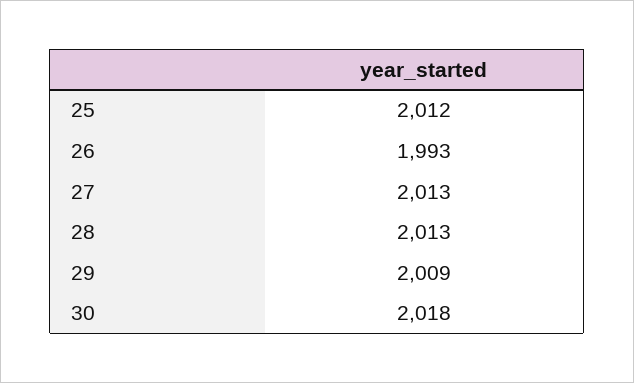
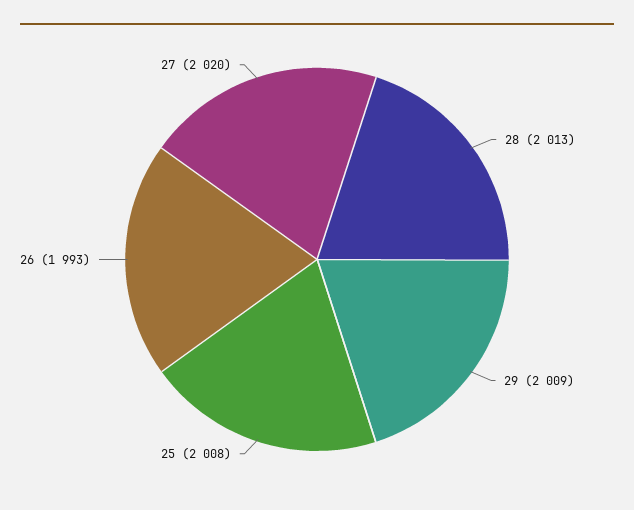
25: 2012 -> 2008
27: 2013 -> 2020
30: 2018 -> none

